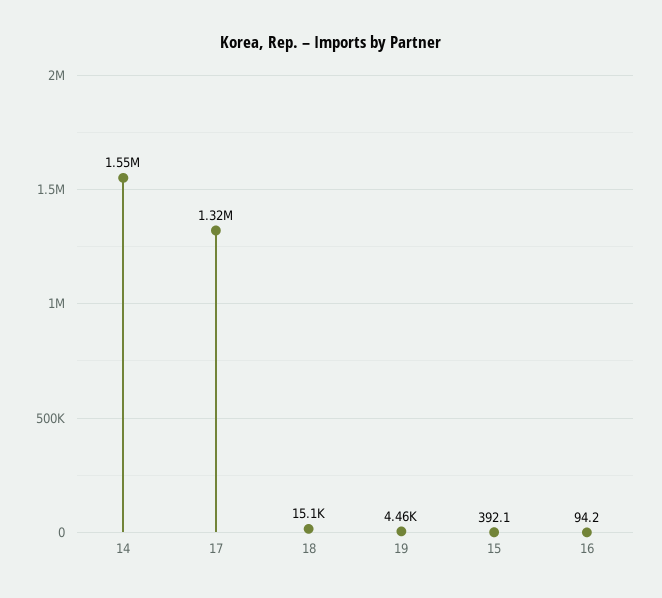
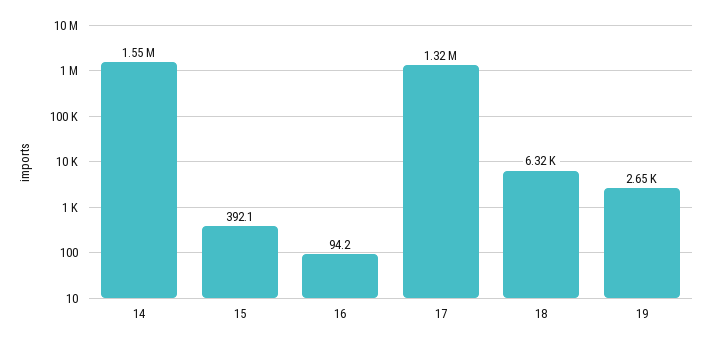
18: 15100 -> 6320
19: 4460 -> 2650

